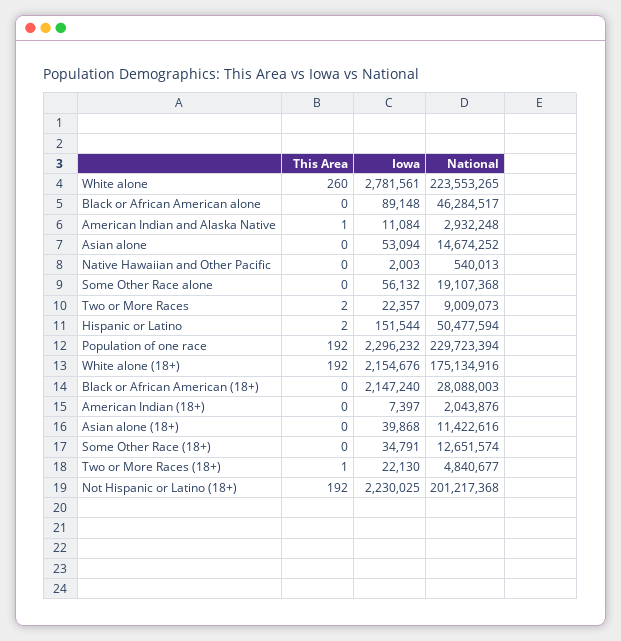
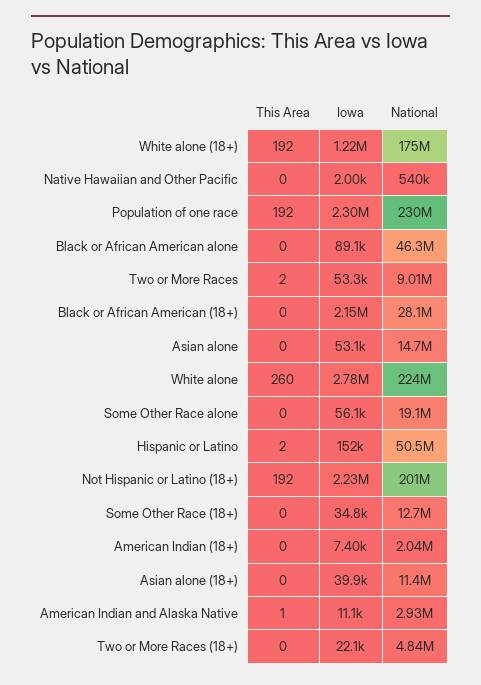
Iowa, Two or More Races: 22357 -> 53300
Iowa, White alone (18+): 2154676 -> 1220000
This Area, Two or More Races (18+): 1 -> 0

